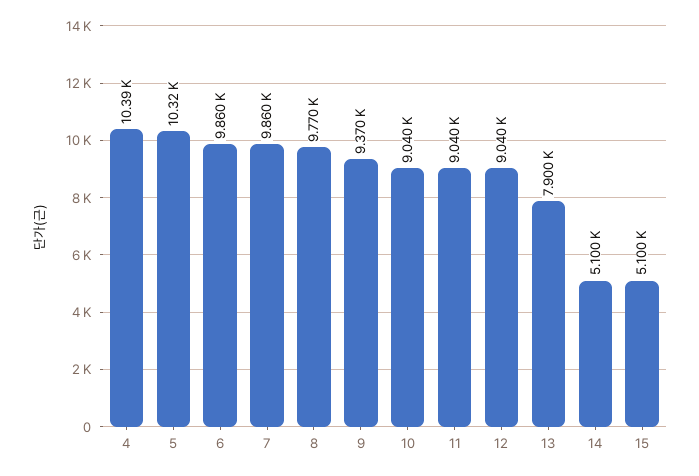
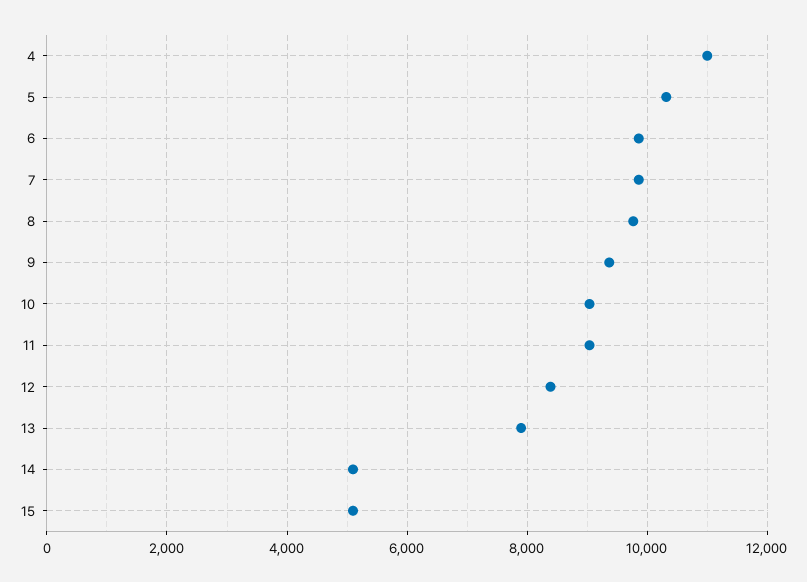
4: 10390 -> 11000
12: 9040 -> 8400

